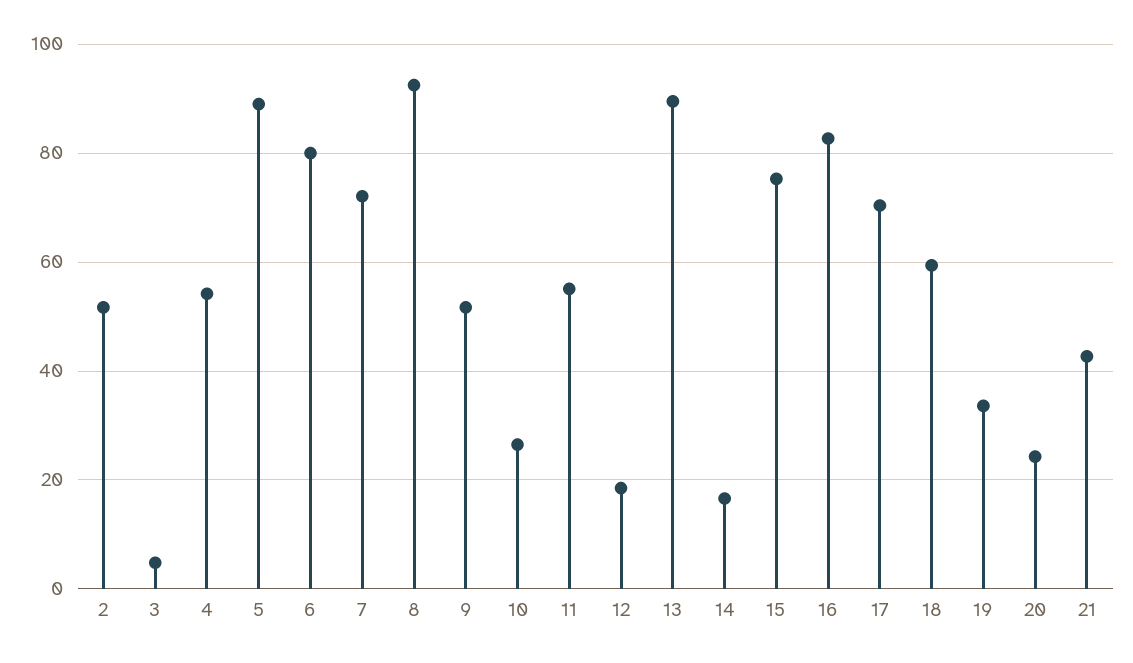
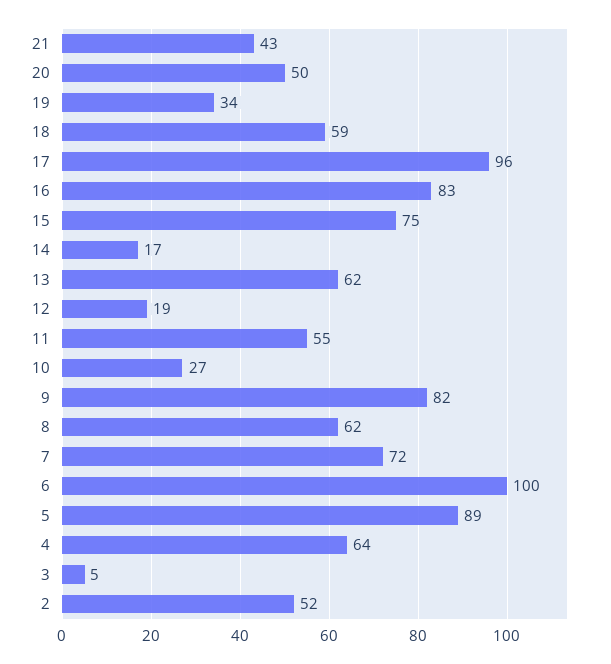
4: 54 -> 64
6: 80 -> 100
8: 92 -> 62
9: 52 -> 82
13: 90 -> 62
17: 70 -> 96
20: 24 -> 50

